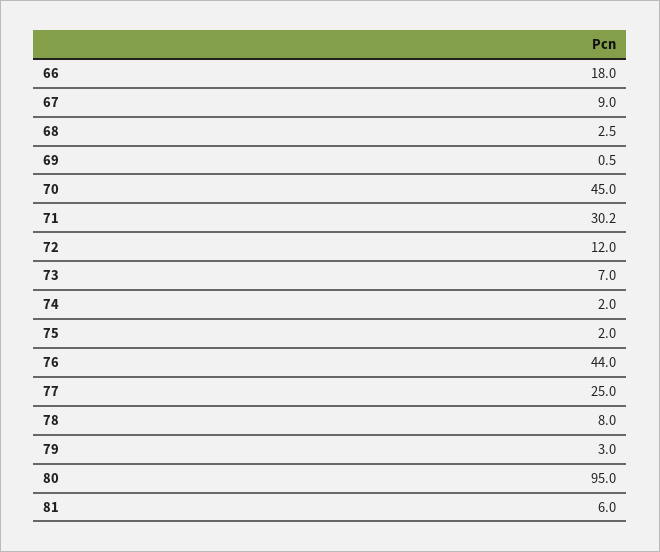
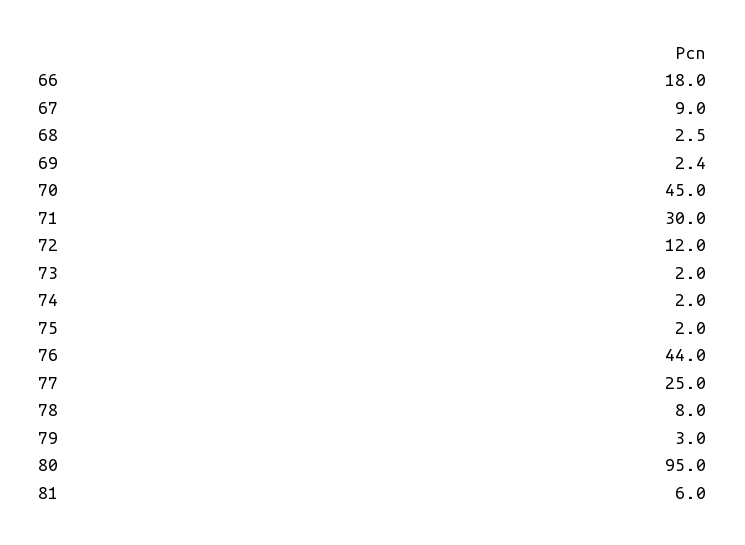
69: 0.5 -> 2.4
71: 30.2 -> 30
73: 7 -> 2

